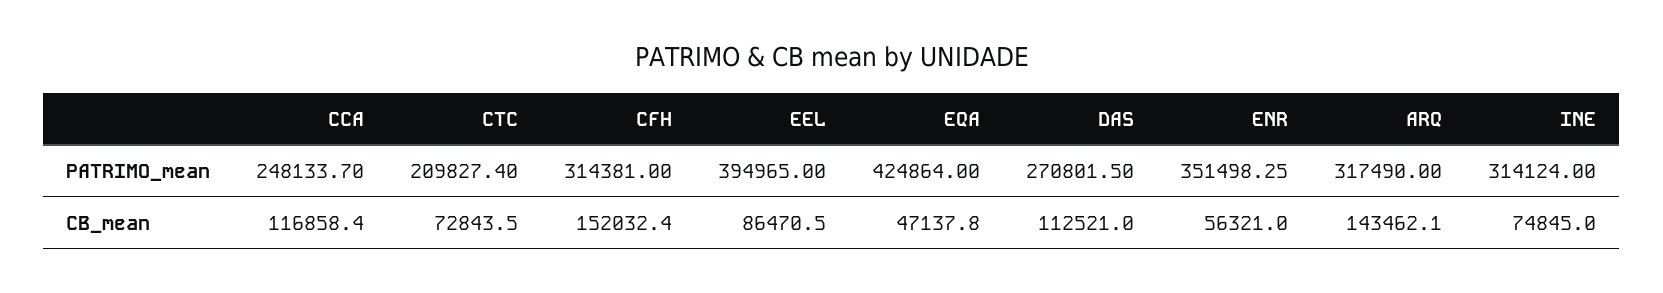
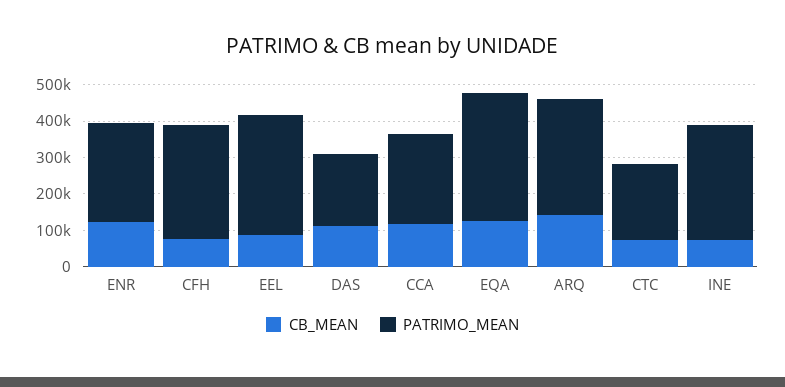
PATRIMO_mean, EEL: 394965 -> 325000
PATRIMO_mean, EQA: 424864 -> 350000
PATRIMO_mean, DAS: 270801.5 -> 200000
PATRIMO_mean, ENR: 351498.25 -> 275000
CB_mean, CFH: 152032.4 -> 75000
CB_mean, EQA: 47137.8 -> 125000
CB_mean, ENR: 56321 -> 125000

